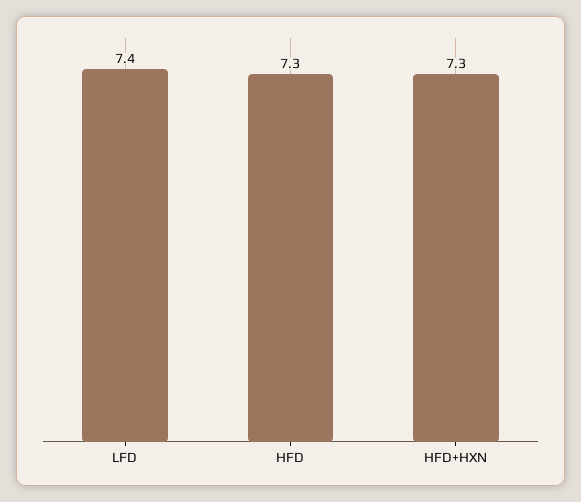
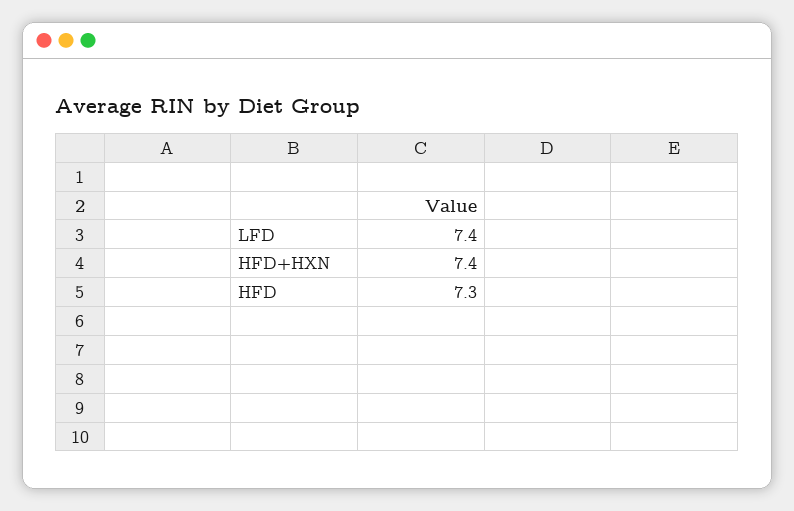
HFD+HXN: 7.3 -> 7.4

